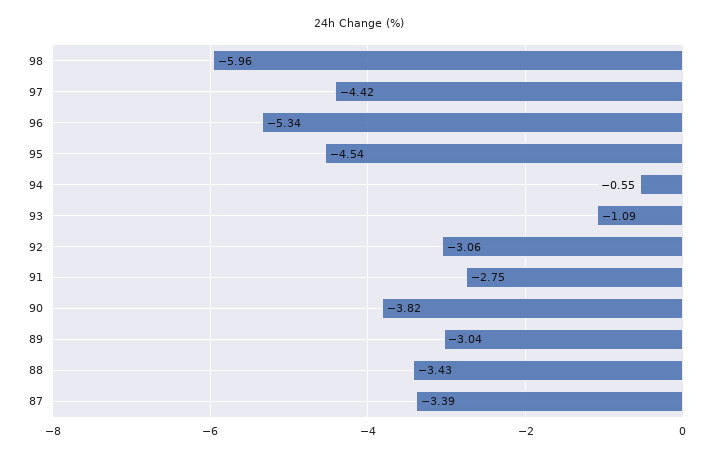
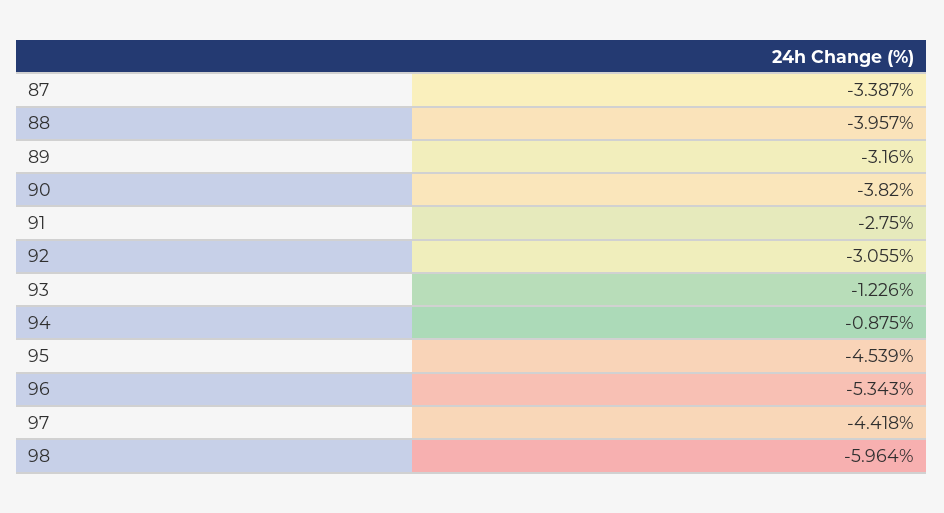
94: -0.55 -> -0.875
93: -1.09 -> -1.226
89: -3.04 -> -3.16
88: -3.43 -> -3.957

